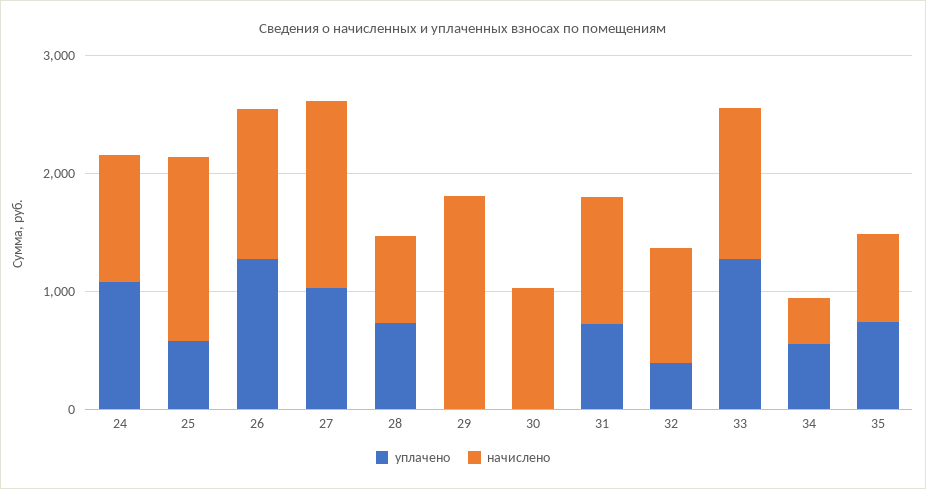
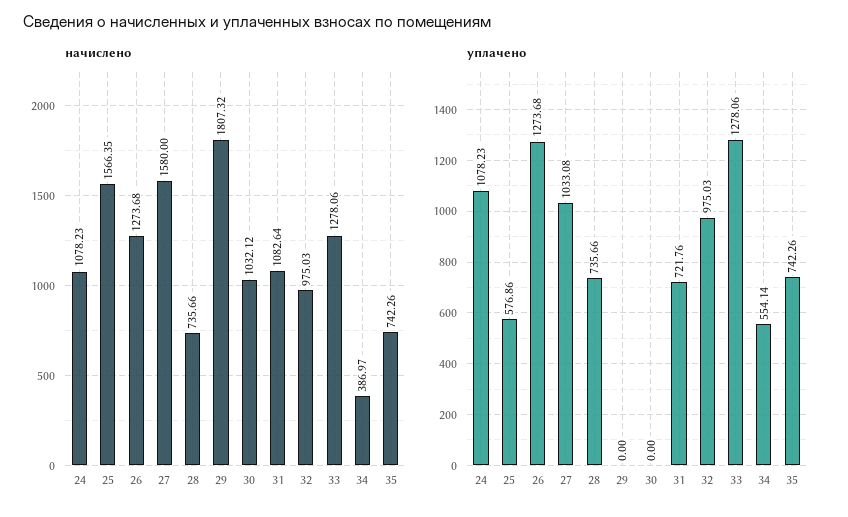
уплачено, 32: 400 -> 975.03

